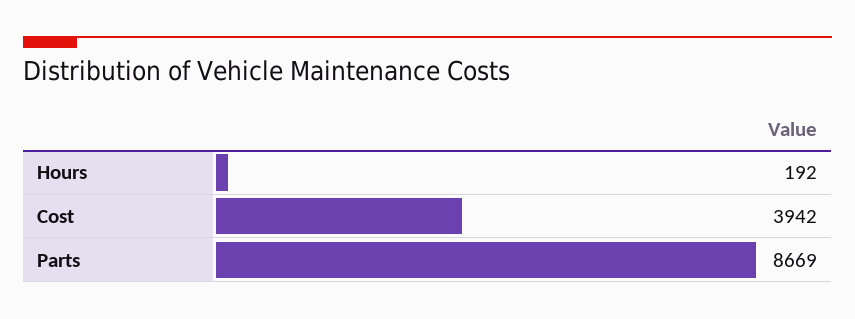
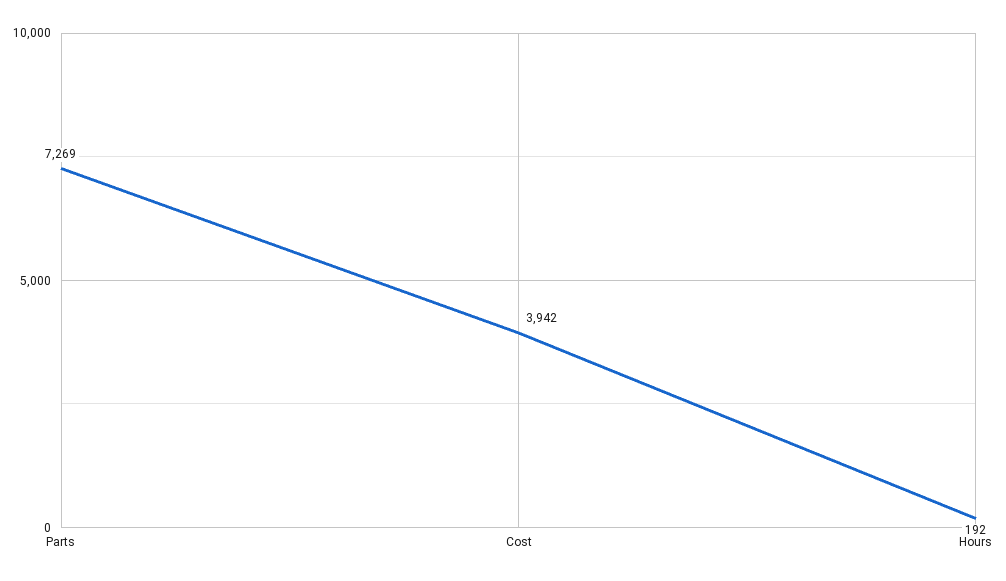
Parts: 8669 -> 7269

